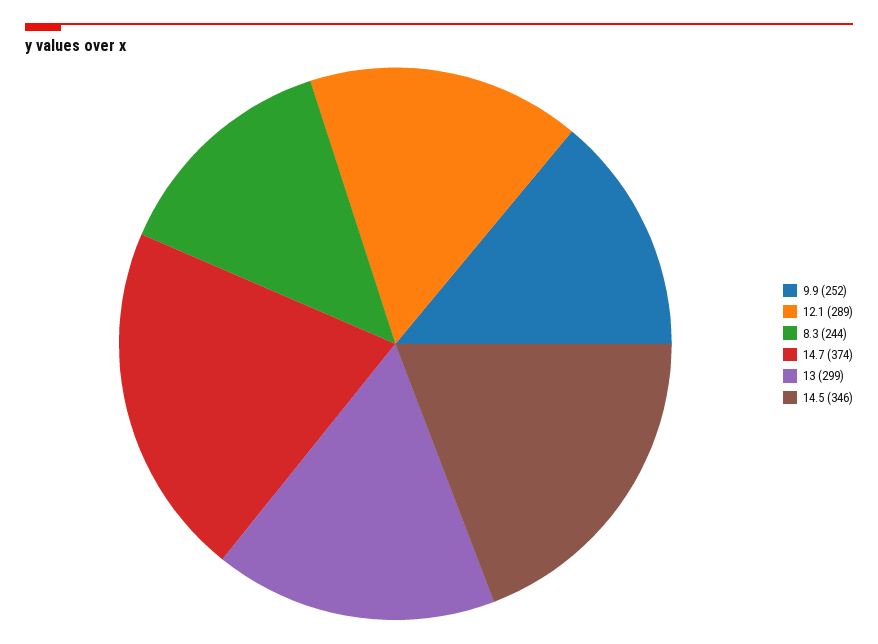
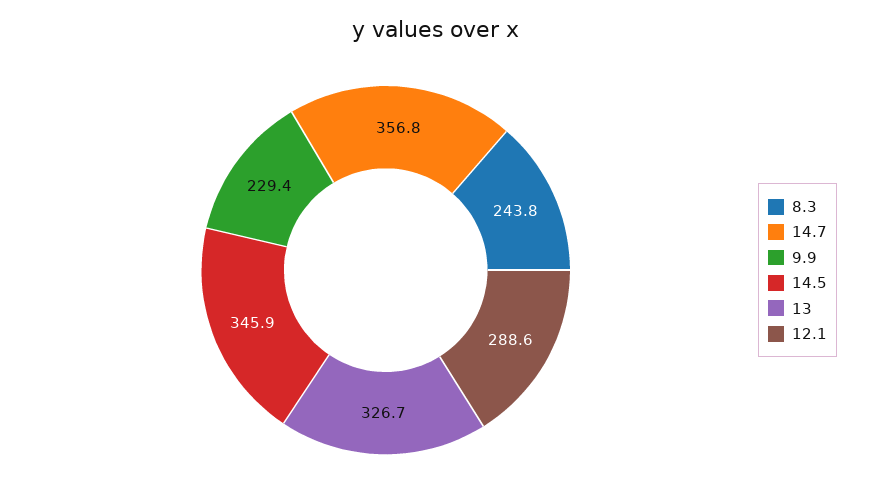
9.9: 252 -> 229.4
14.7: 374 -> 356.8
13: 299 -> 326.7

